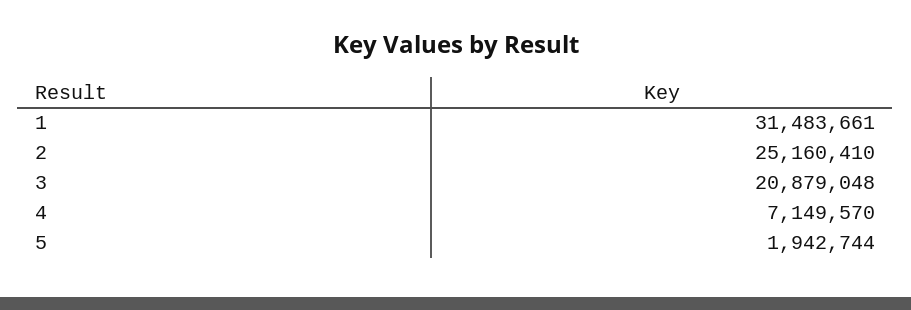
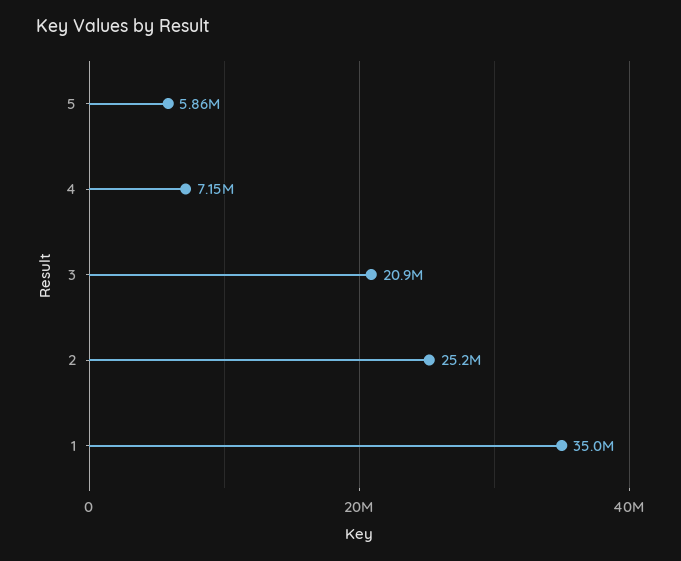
1: 31483661 -> 35000000
5: 1942744 -> 5860000

